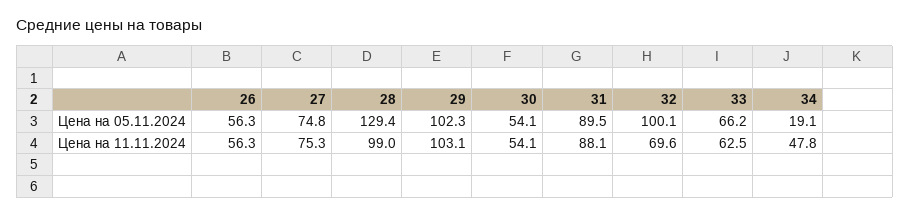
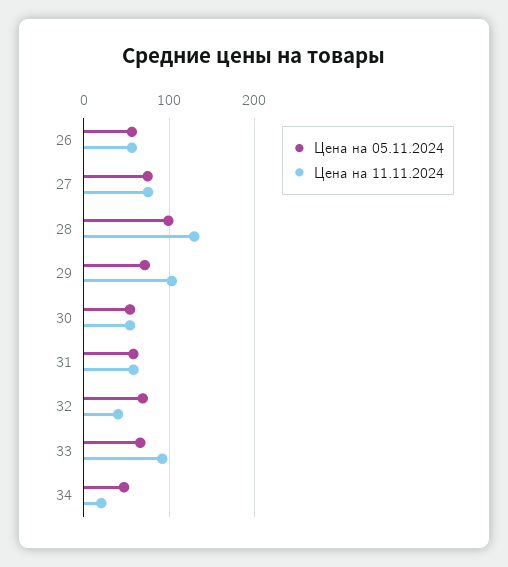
Цена на 05.11.2024, 28: 129.4 -> 100
Цена на 05.11.2024, 29: 102.3 -> 70
Цена на 05.11.2024, 31: 89.5 -> 60
Цена на 05.11.2024, 32: 100.1 -> 70
Цена на 05.11.2024, 34: 19.1 -> 50
Цена на 11.11.2024, 28: 99 -> 130
Цена на 11.11.2024, 31: 88.1 -> 60
Цена на 11.11.2024, 32: 69.6 -> 40
Цена на 11.11.2024, 33: 62.5 -> 90
Цена на 11.11.2024, 34: 47.8 -> 20

